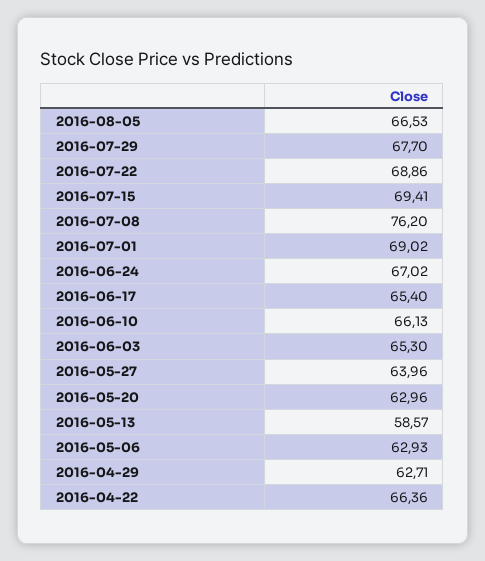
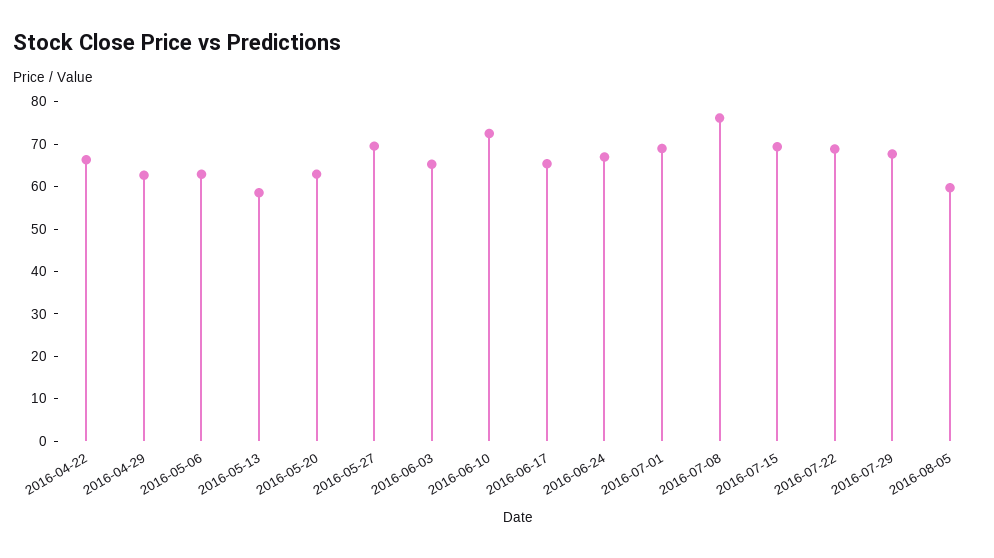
2016-08-05: 66.53 -> 60
2016-06-10: 66.13 -> 72
2016-05-27: 63.96 -> 70

